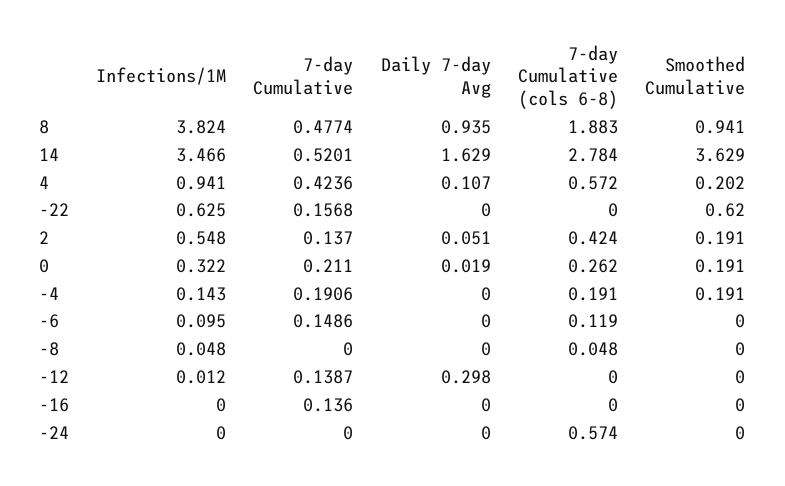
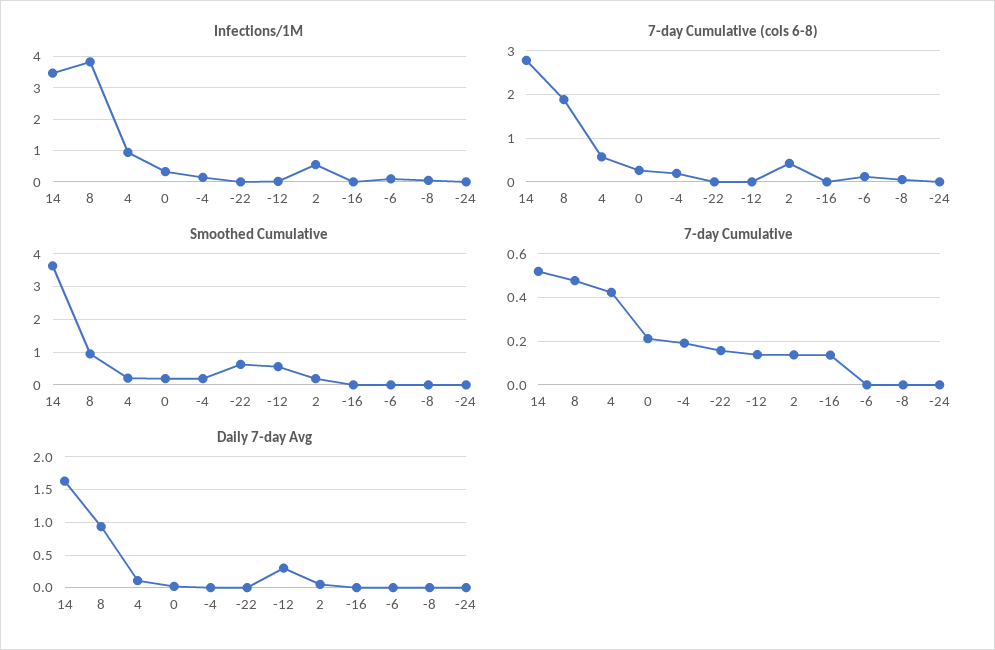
Infections/1M, -22: 0.625 -> 0
7-day Cumulative, -6: 0.1486 -> 0
Smoothed Cumulative, -12: 0 -> 0.6
7-day Cumulative (cols 6-8), -24: 0.574 -> 0

